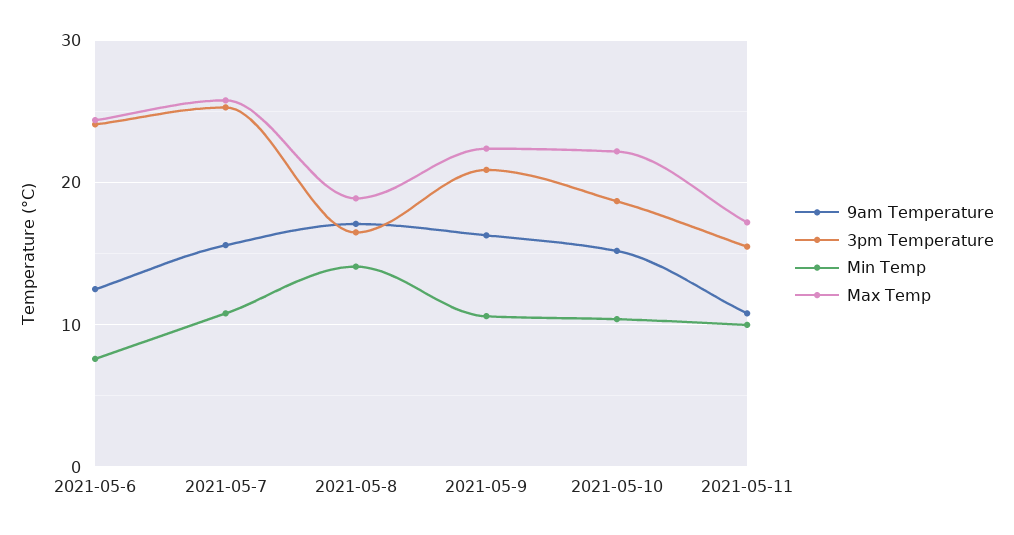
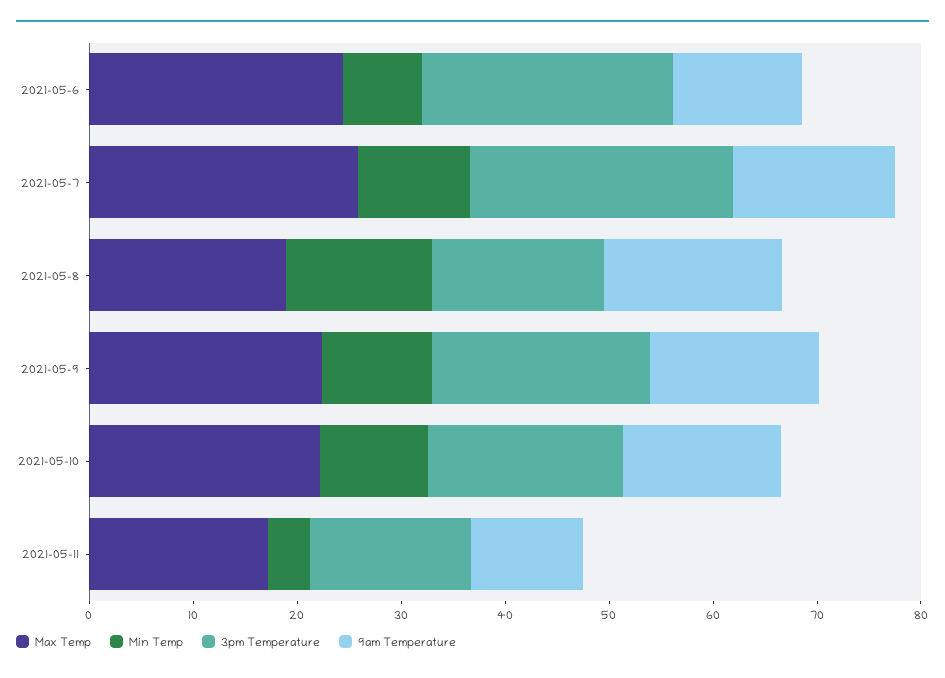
Min Temp, 2021-05-11: 10 -> 4

